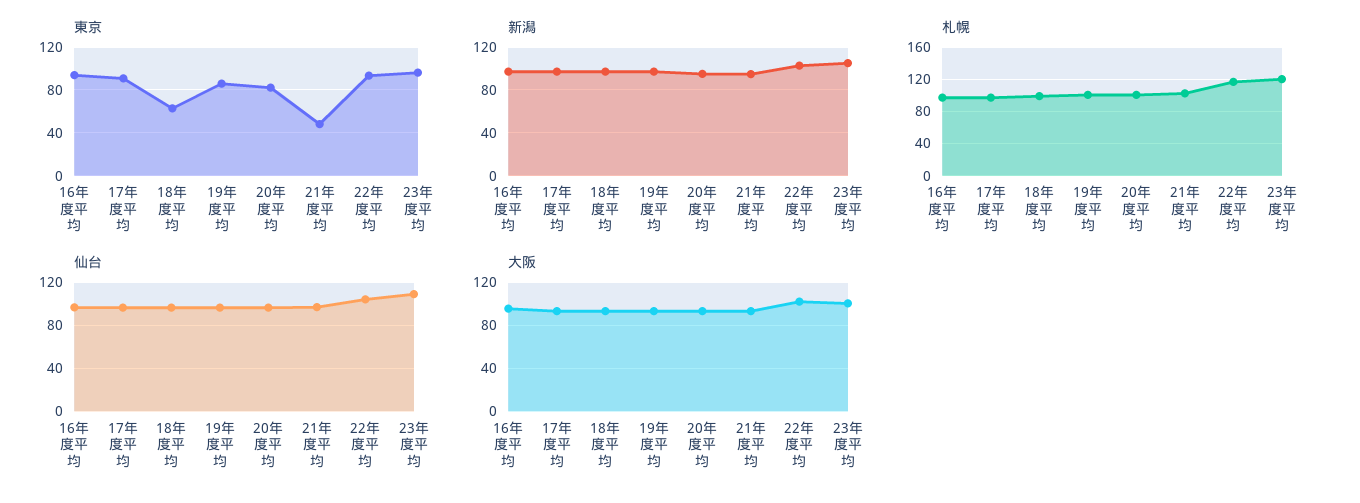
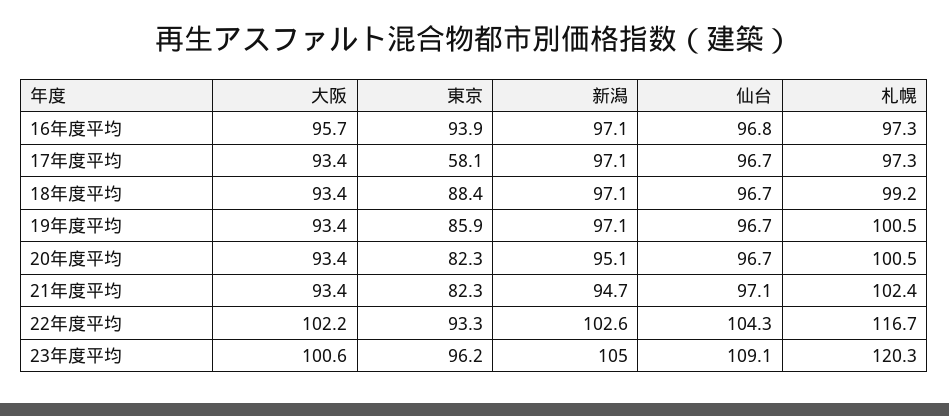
東京, 17年度平均: 90 -> 58.1
東京, 18年度平均: 60 -> 88.4
東京, 21年度平均: 50 -> 82.3

